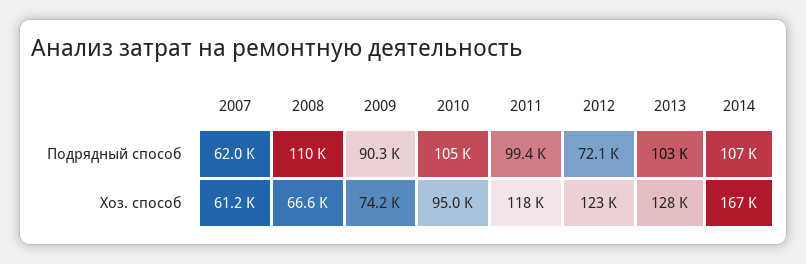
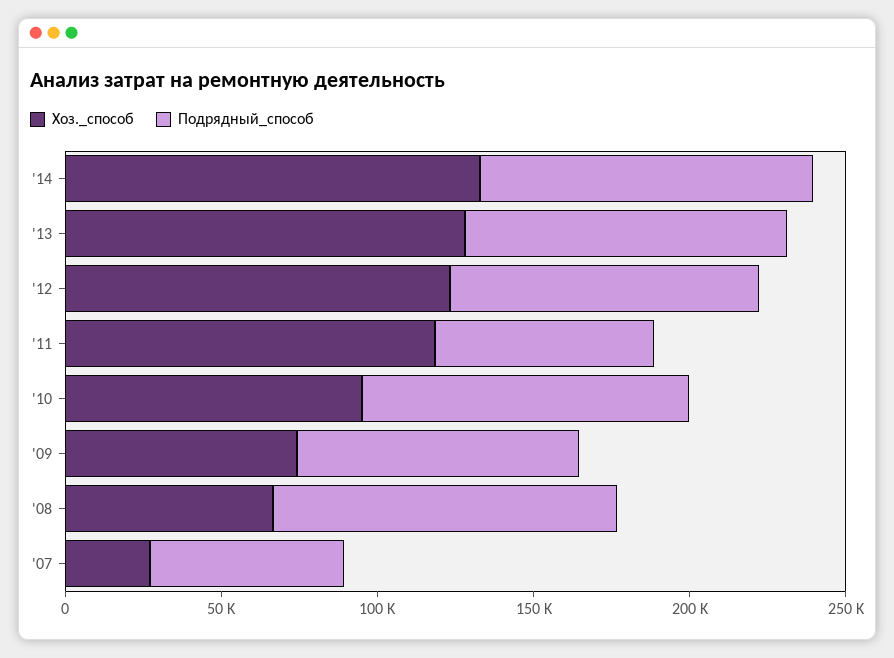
Подрядный способ, 2011: 99400 -> 70000
Подрядный способ, 2012: 72100 -> 100000
Хоз. способ, 2007: 61200 -> 30000
Хоз. способ, 2014: 167000 -> 130000

